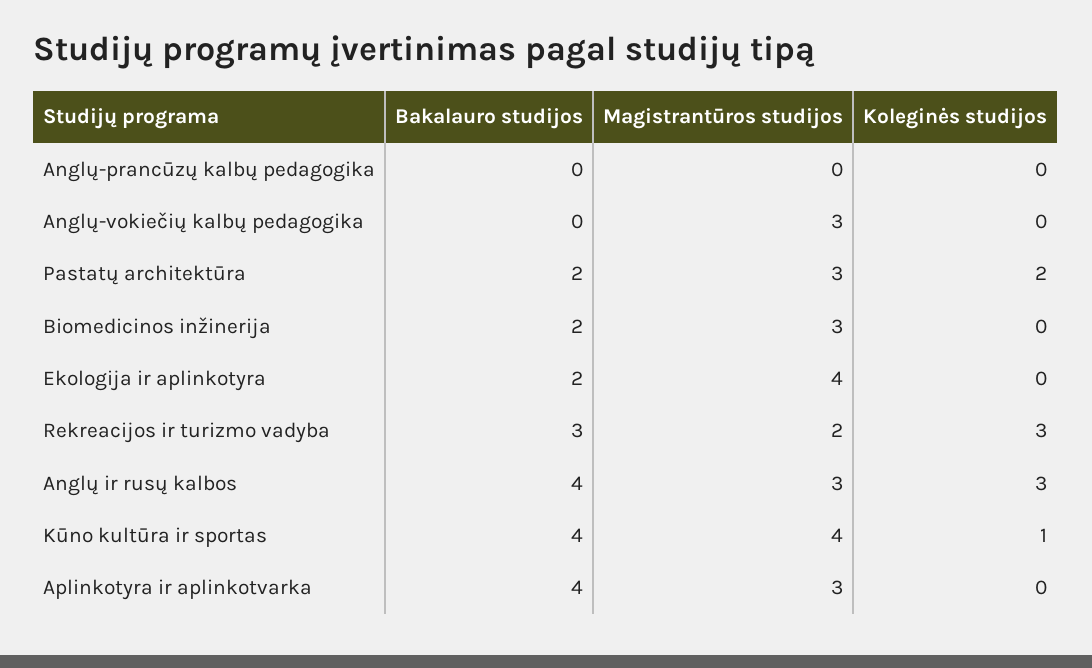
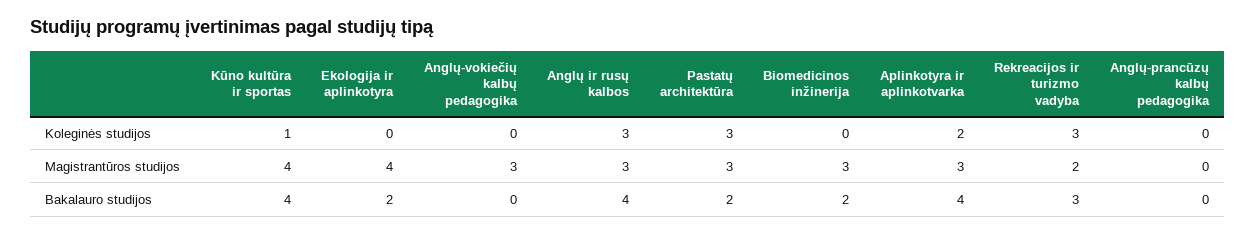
Koleginės studijos, Pastatų architektūra: 2 -> 3
Koleginės studijos, Aplinkotyra ir aplinkotvarka: 0 -> 2

